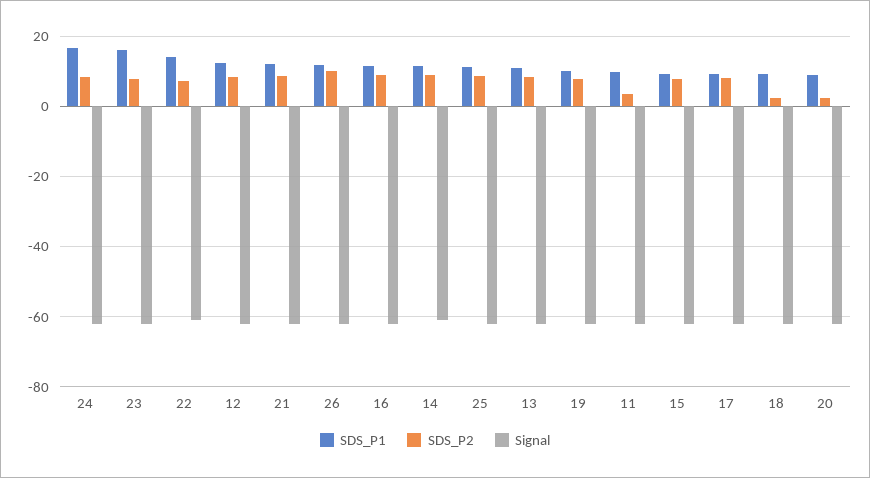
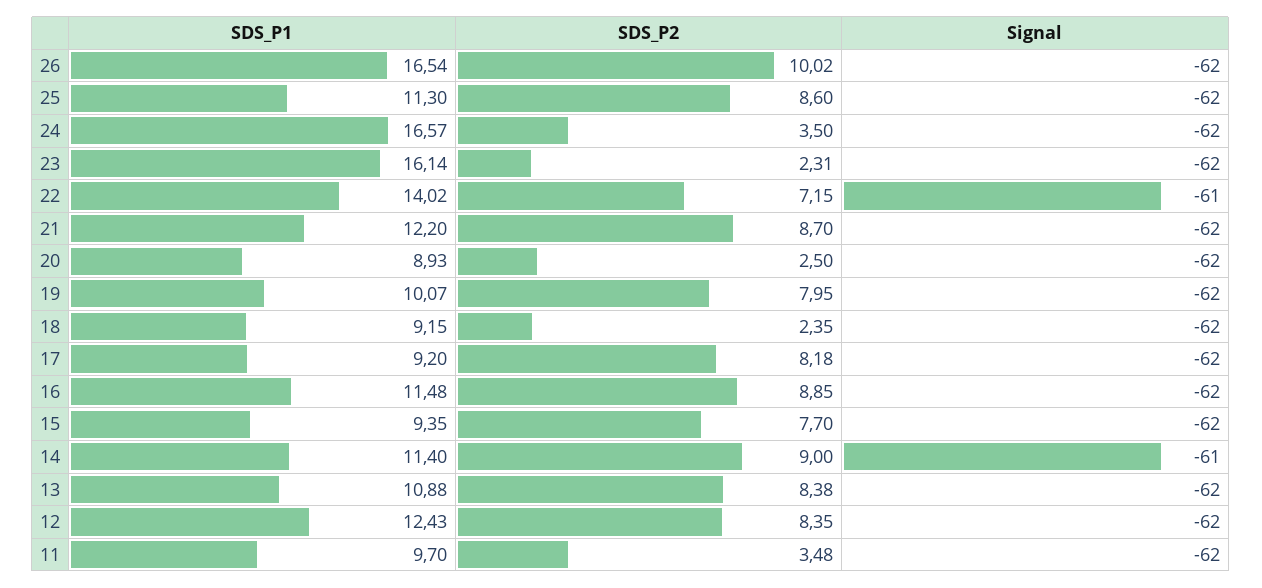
SDS_P2, 24: 8 -> 3.5
SDS_P2, 23: 8 -> 2.31
SDS_P1, 26: 12 -> 16.54

